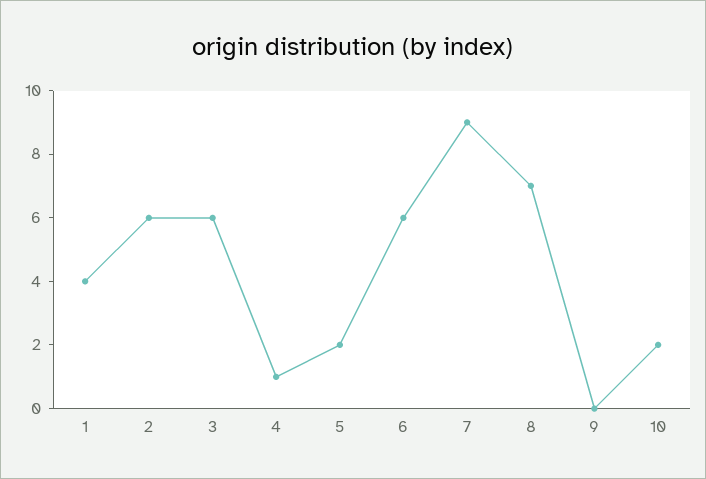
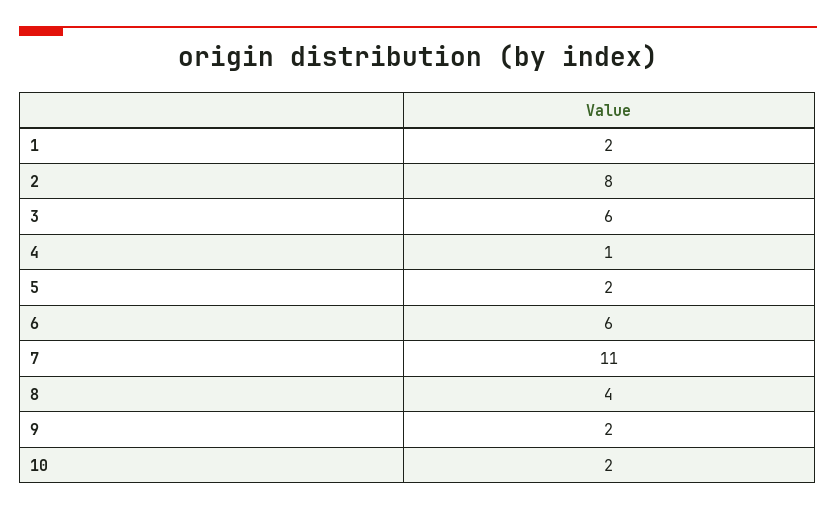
1: 4 -> 2
2: 6 -> 8
7: 9 -> 11
8: 7 -> 4
9: 0 -> 2

